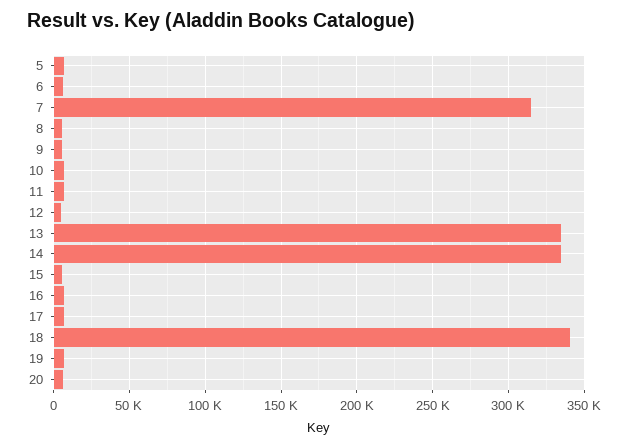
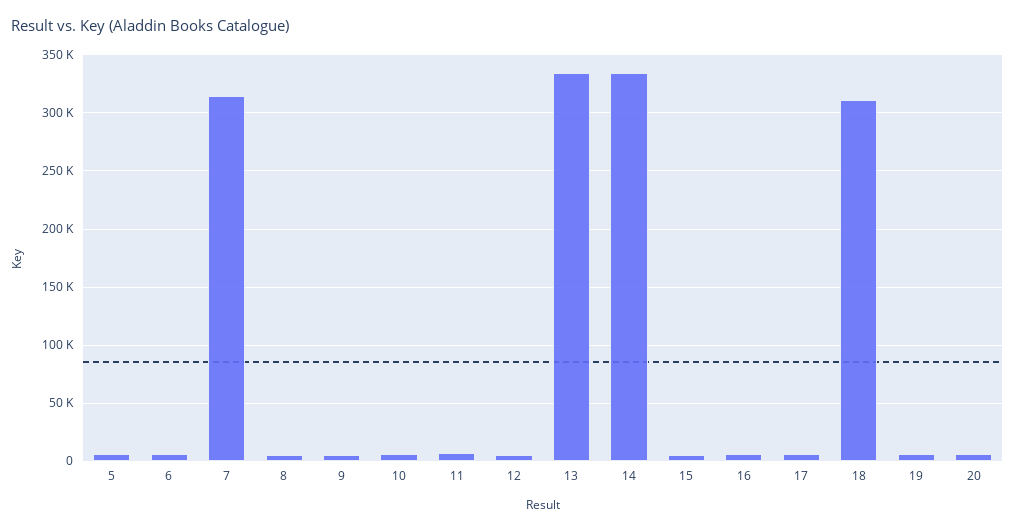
18: 340000 -> 310000

